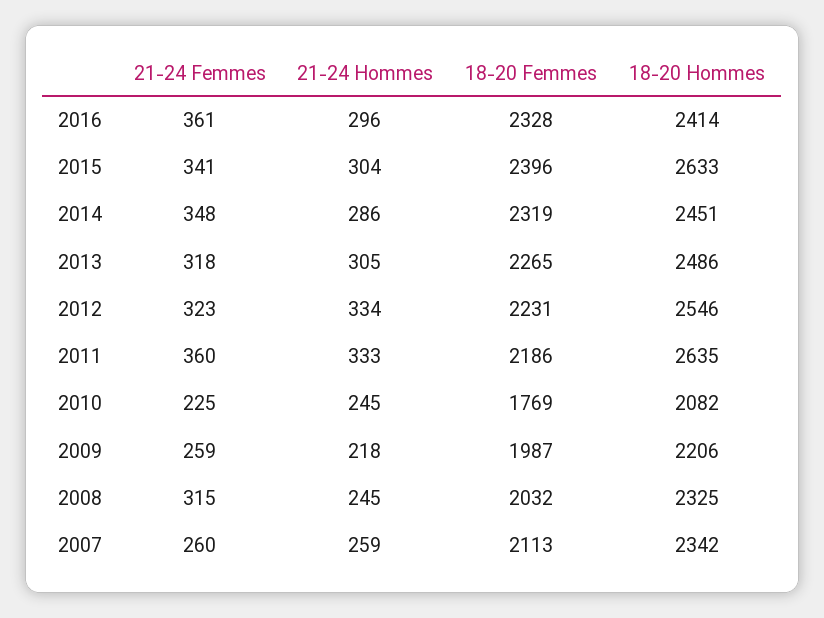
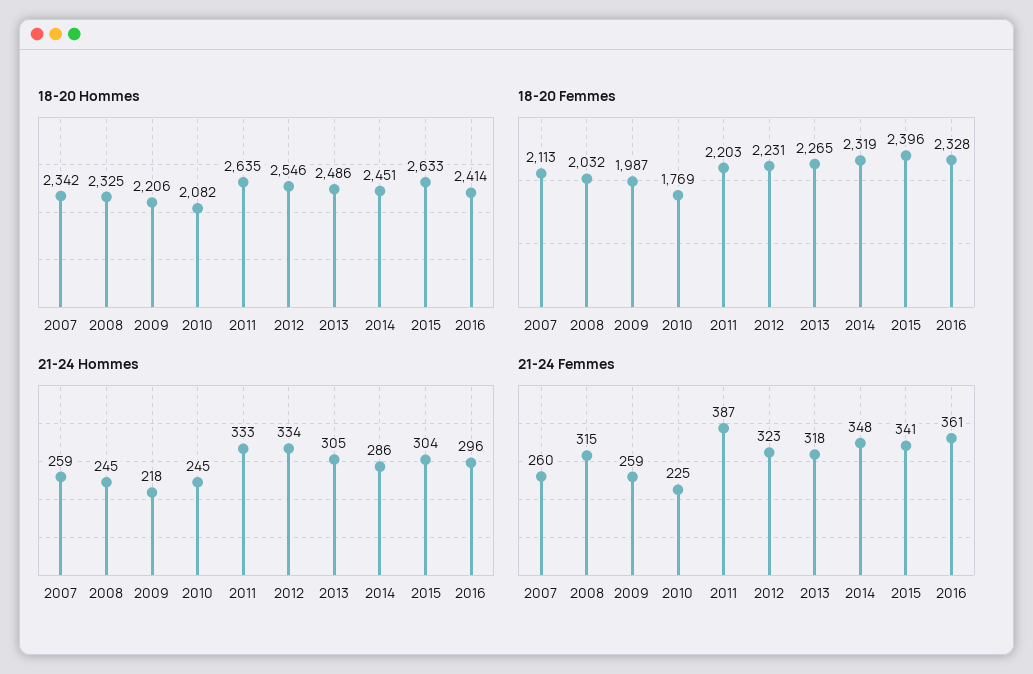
21-24 Femmes, 2011: 360 -> 387
18-20 Femmes, 2011: 2186 -> 2203

